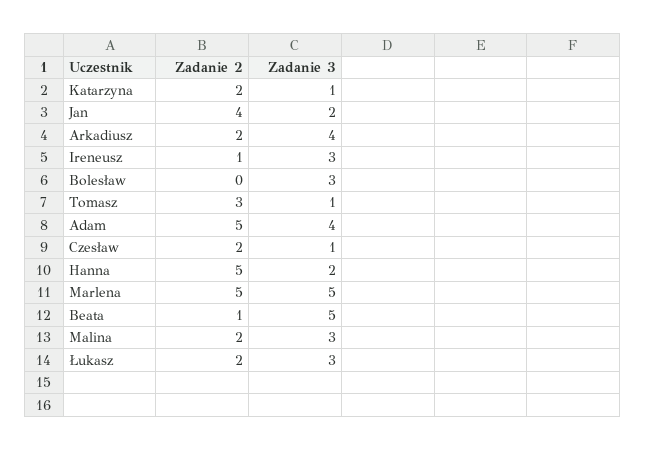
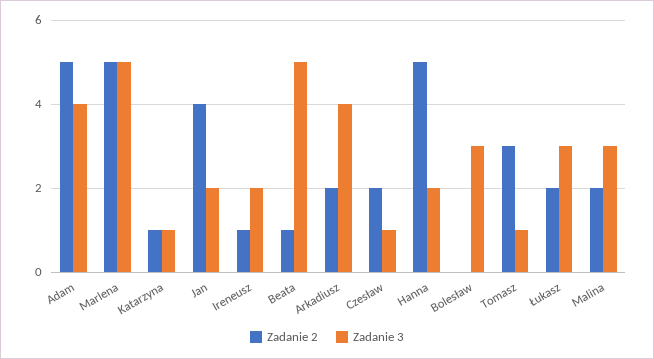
Zadanie 2, Katarzyna: 2 -> 1
Zadanie 3, Ireneusz: 3 -> 2

